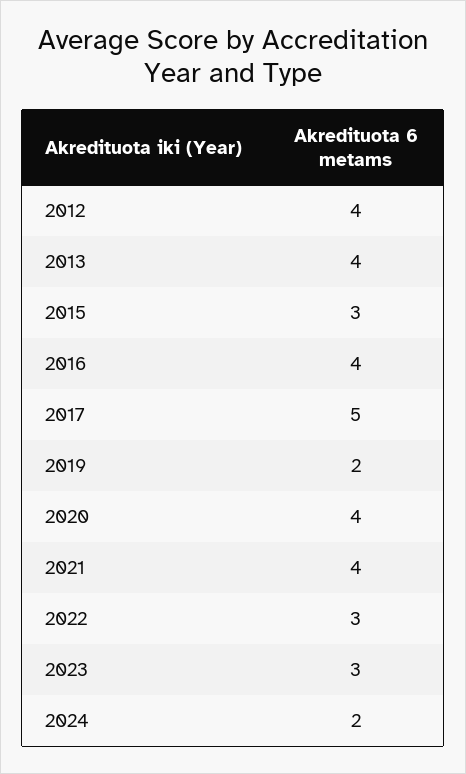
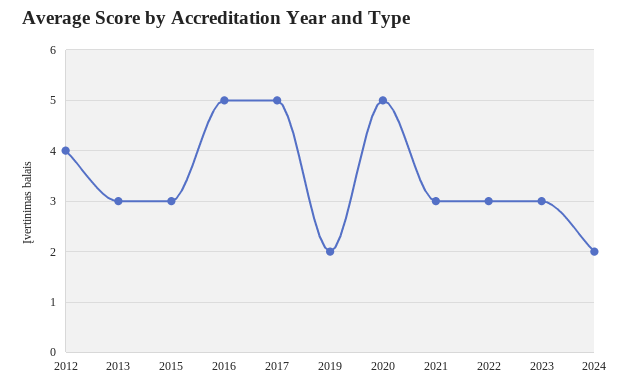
2013: 4 -> 3
2016: 4 -> 5
2020: 4 -> 5
2021: 4 -> 3

